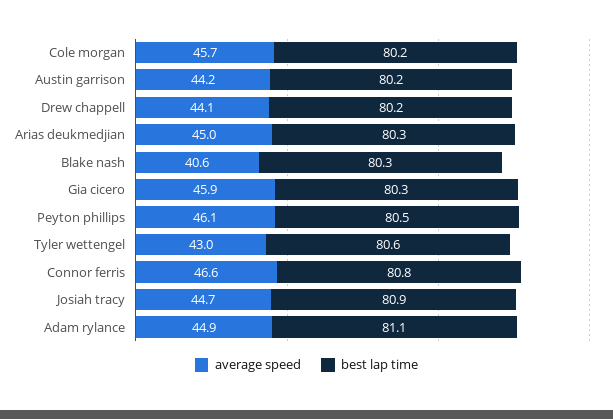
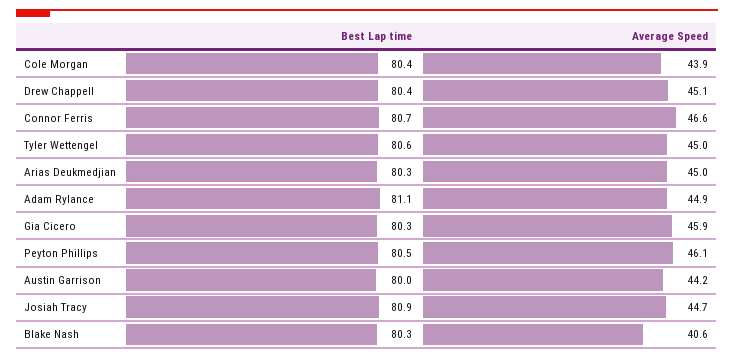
average speed, Cole morgan: 45.7 -> 43.9
best lap time, Cole morgan: 80.2 -> 80.4
best lap time, Austin garrison: 80.2 -> 80
average speed, Drew chappell: 44.1 -> 45.1
best lap time, Drew chappell: 80.2 -> 80.4
average speed, Tyler wettengel: 43 -> 45
best lap time, Connor ferris: 80.8 -> 80.7

